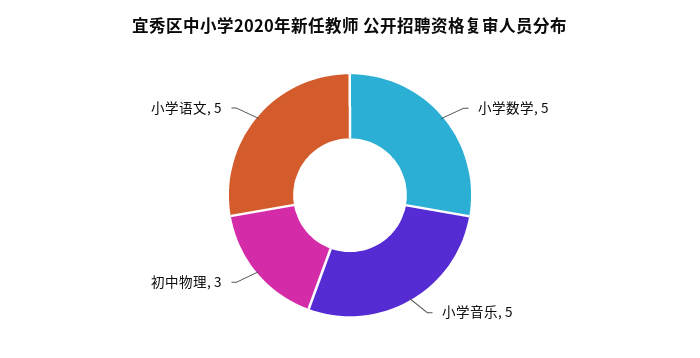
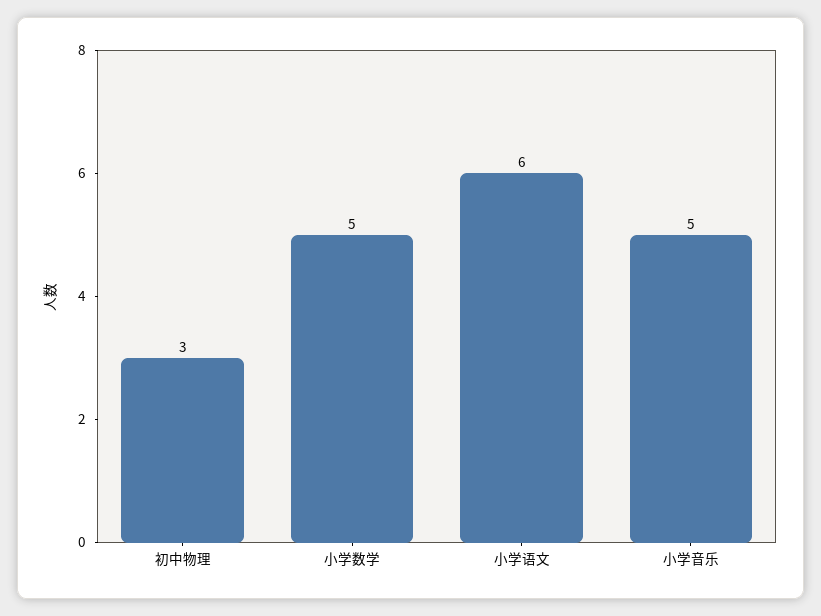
小学语文: 5 -> 6

